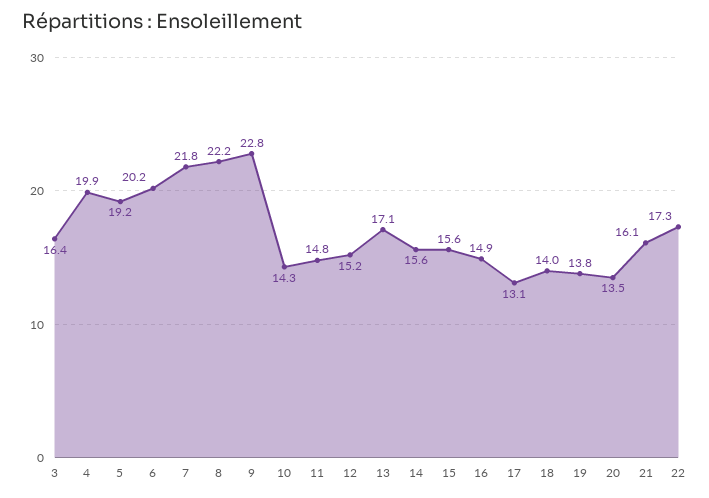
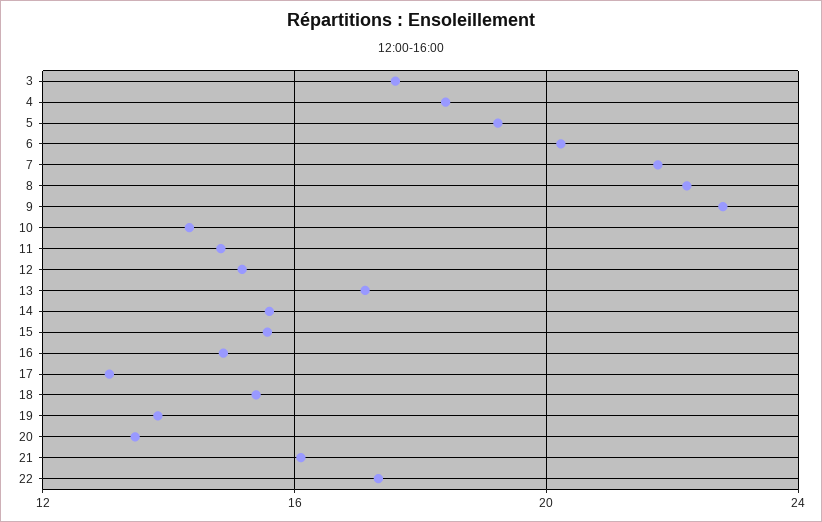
3: 16.4 -> 17.5
4: 19.9 -> 18.5
18: 14 -> 15.5

